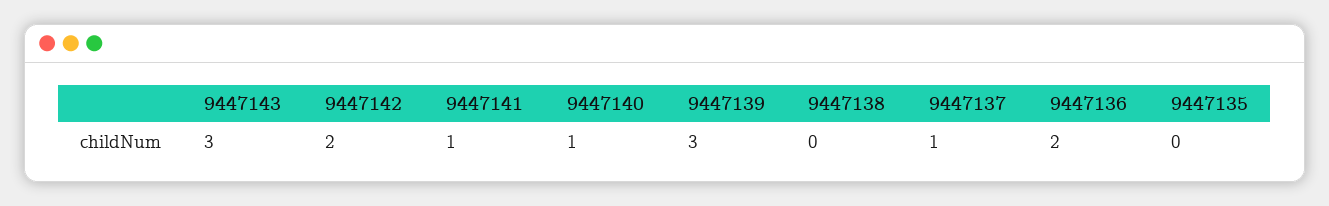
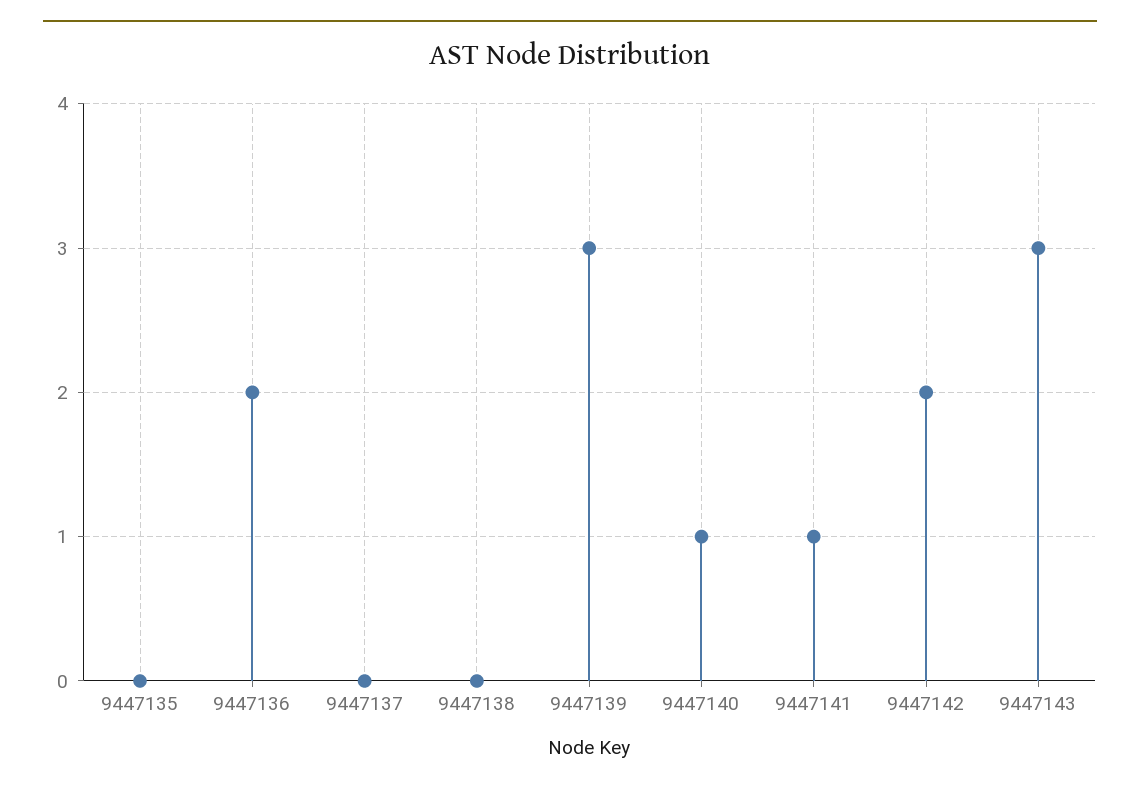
9447137: 1 -> 0

